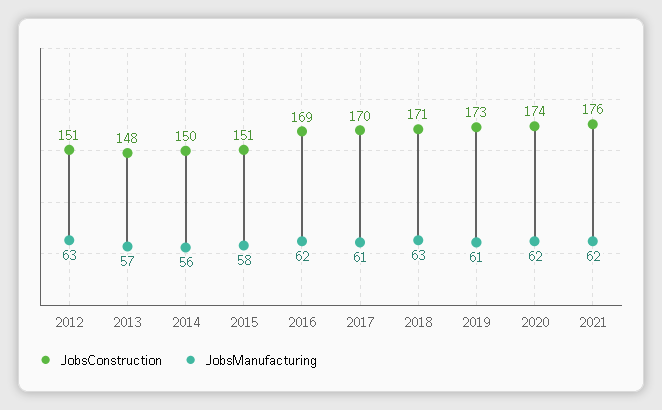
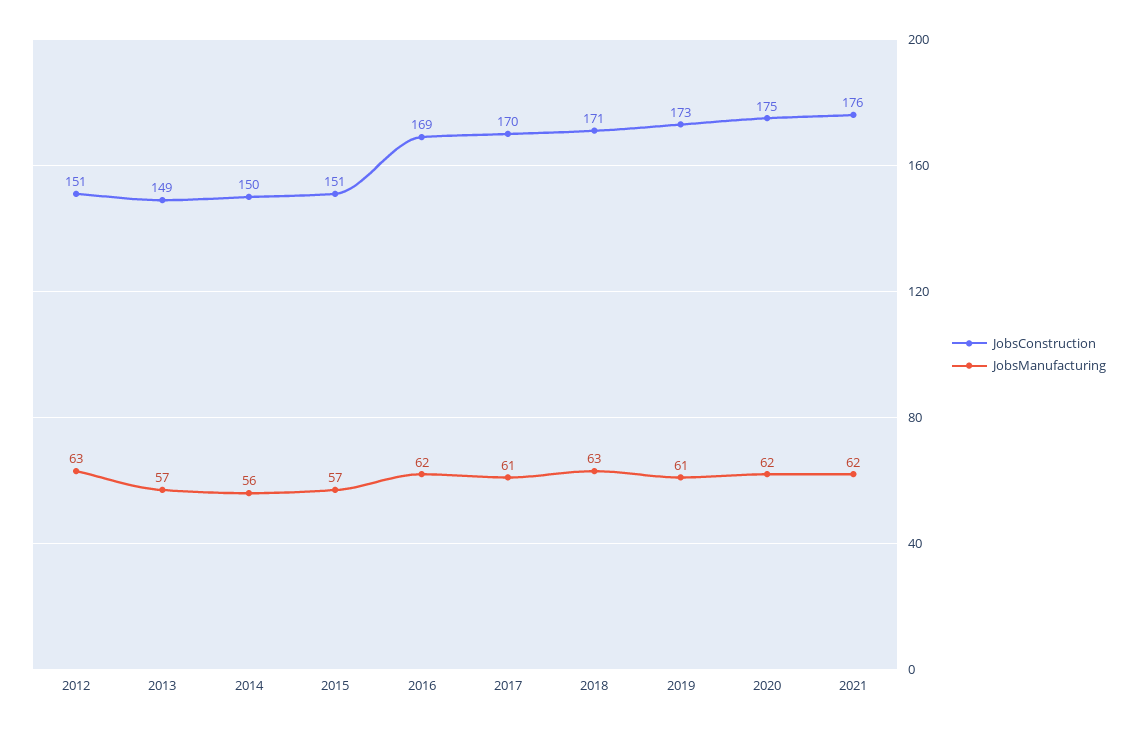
JobsConstruction, 2013: 148 -> 149
JobsManufacturing, 2015: 58 -> 57
JobsConstruction, 2020: 174 -> 175

